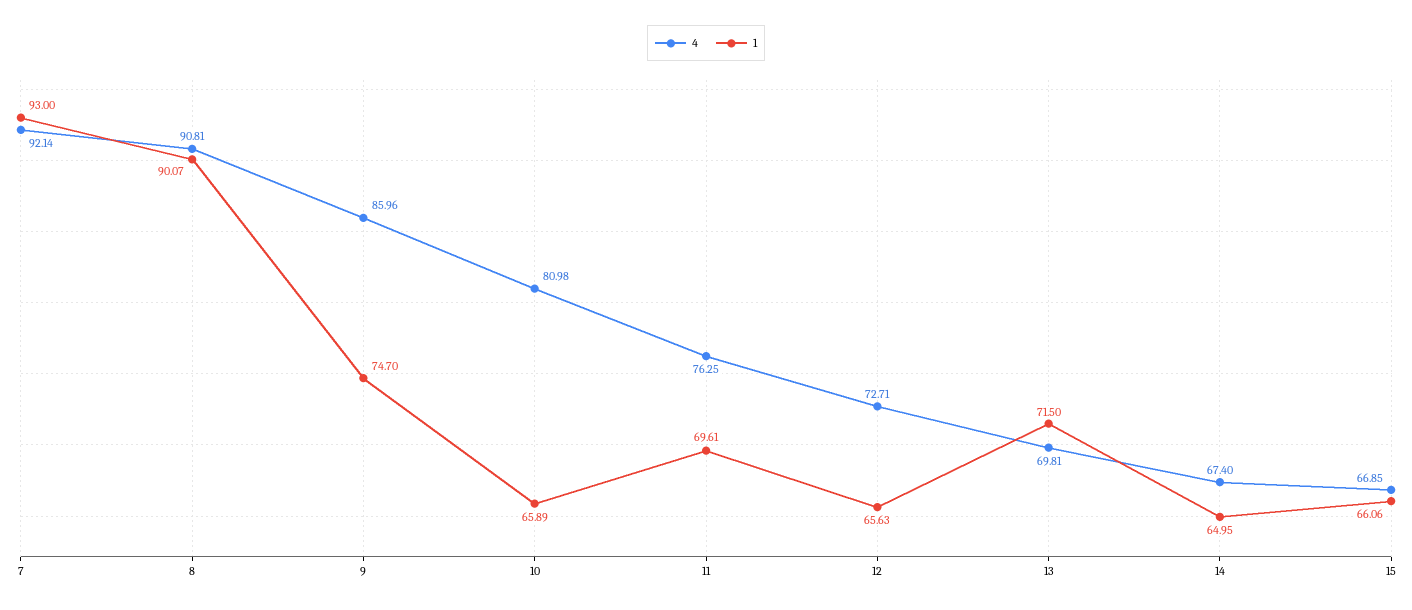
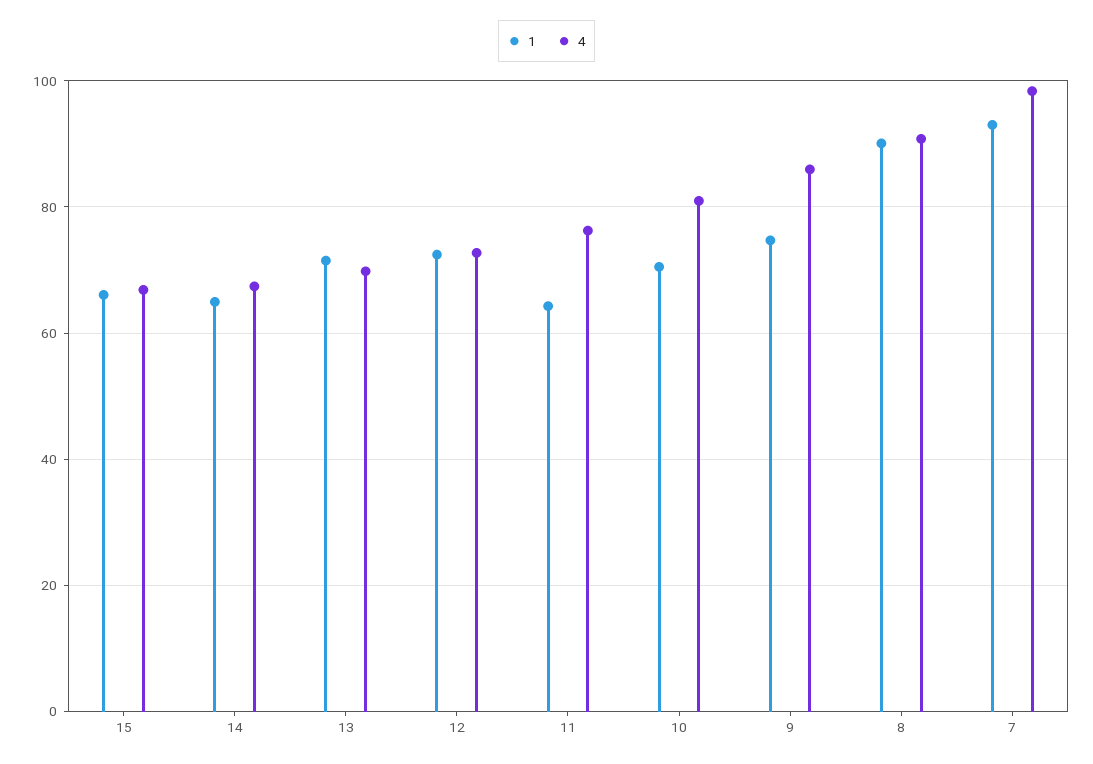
4, 7: 92.14 -> 98
1, 10: 65.89 -> 70
1, 11: 69.61 -> 64
1, 12: 65.63 -> 72

